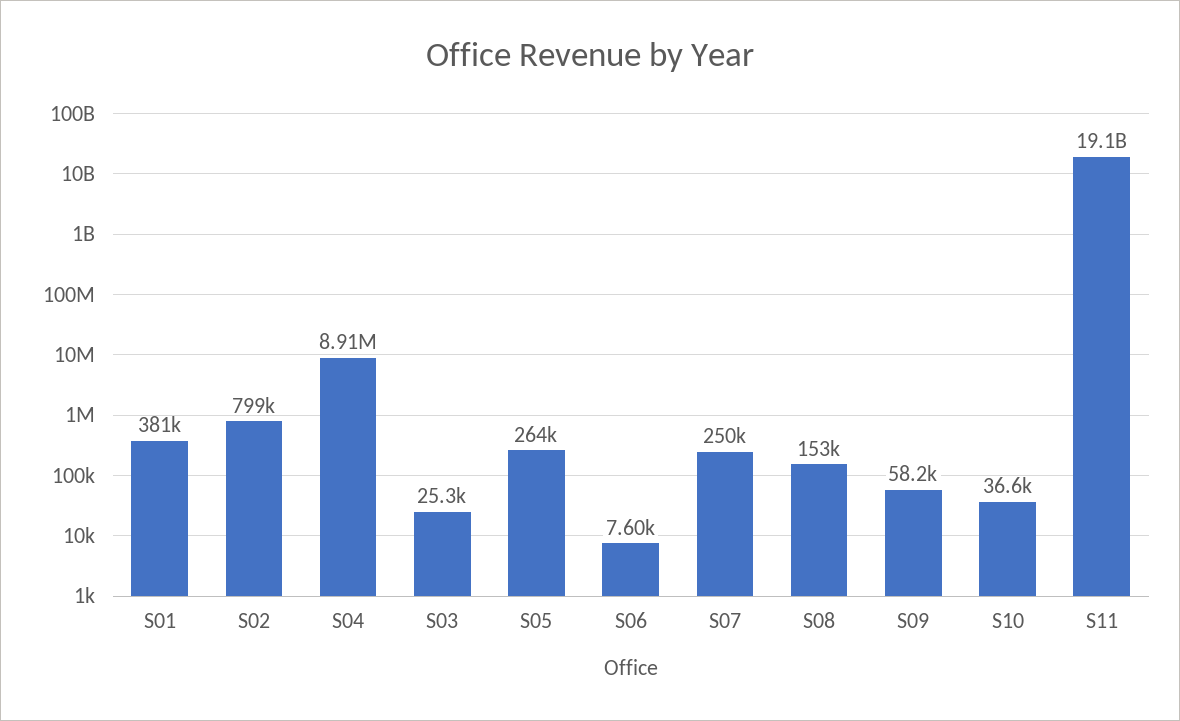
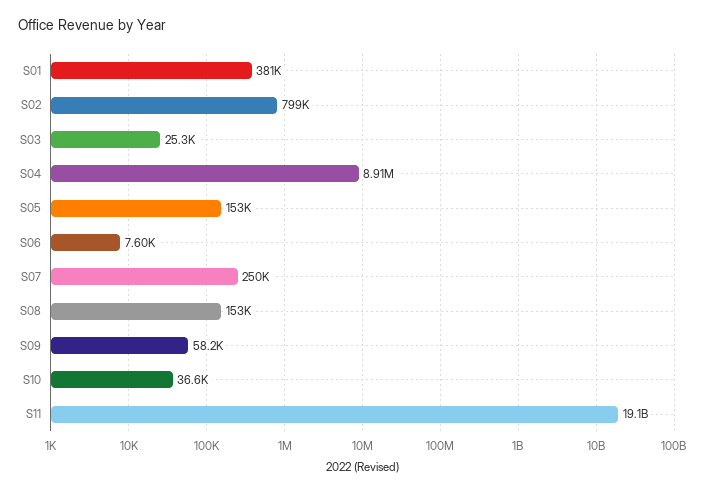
S05: 264000 -> 153000

